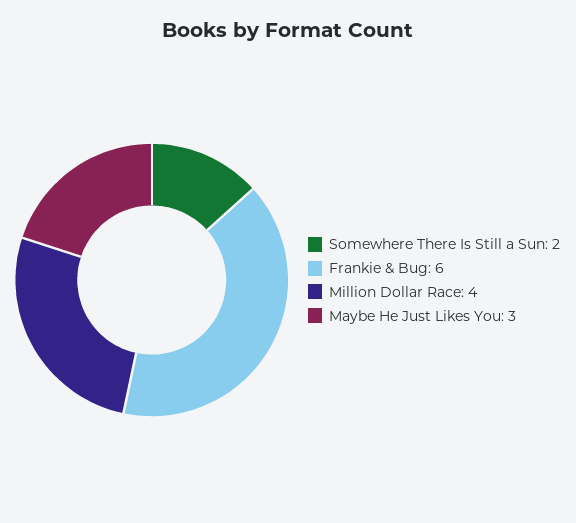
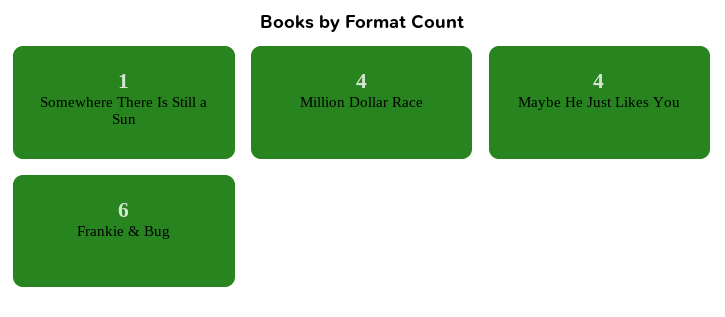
Somewhere There Is Still a Sun: 2 -> 1
Maybe He Just Likes You: 3 -> 4

